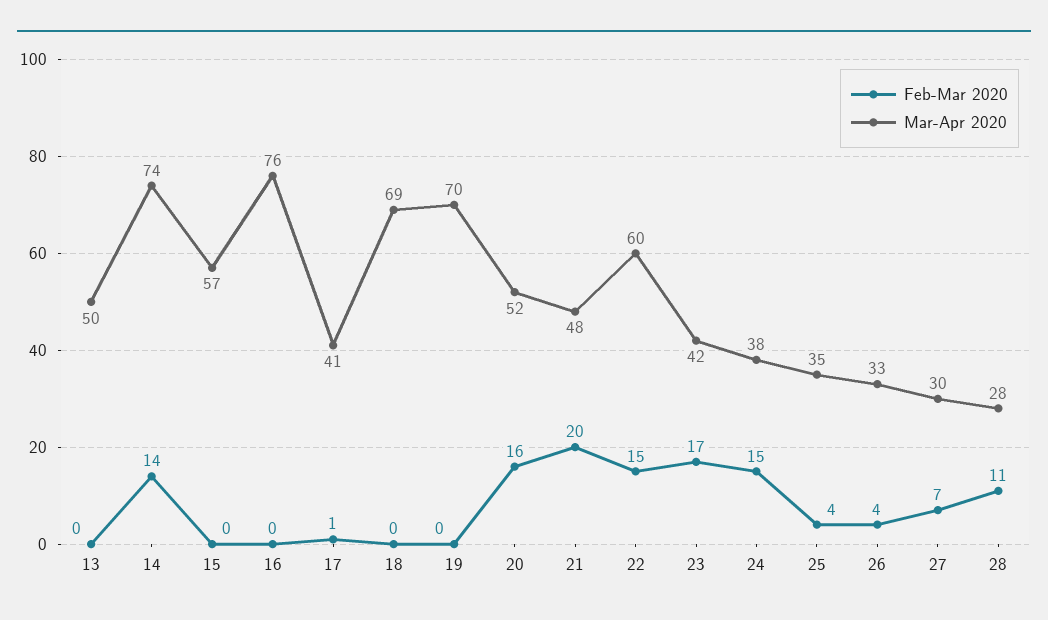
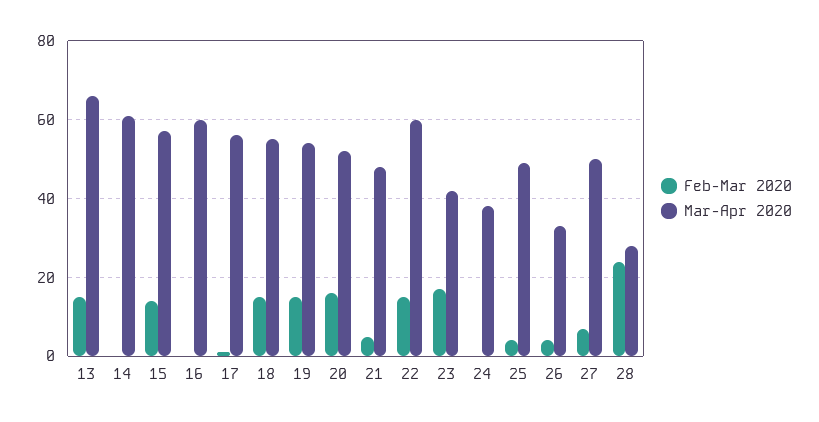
Feb-Mar 2020, 13: 0 -> 15
Mar-Apr 2020, 13: 50 -> 65
Feb-Mar 2020, 14: 14 -> 0
Mar-Apr 2020, 14: 74 -> 60
Feb-Mar 2020, 15: 0 -> 15
Mar-Apr 2020, 16: 76 -> 60
Mar-Apr 2020, 17: 41 -> 55
Feb-Mar 2020, 18: 0 -> 15
Mar-Apr 2020, 18: 69 -> 55
Feb-Mar 2020, 19: 0 -> 15
Mar-Apr 2020, 19: 70 -> 55
Feb-Mar 2020, 21: 20 -> 5
Feb-Mar 2020, 24: 15 -> 0
Mar-Apr 2020, 25: 35 -> 50
Mar-Apr 2020, 27: 30 -> 50
Feb-Mar 2020, 28: 11 -> 25

